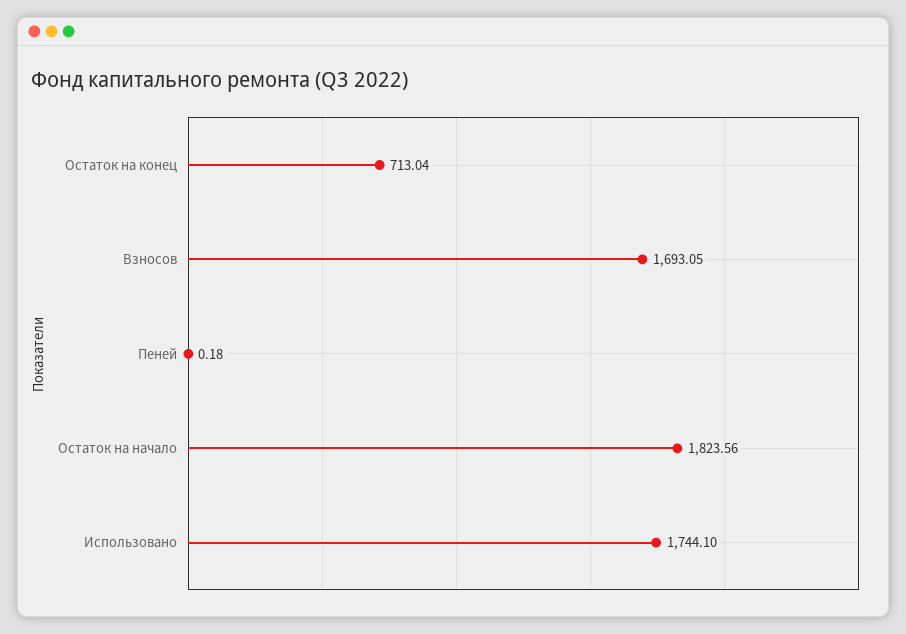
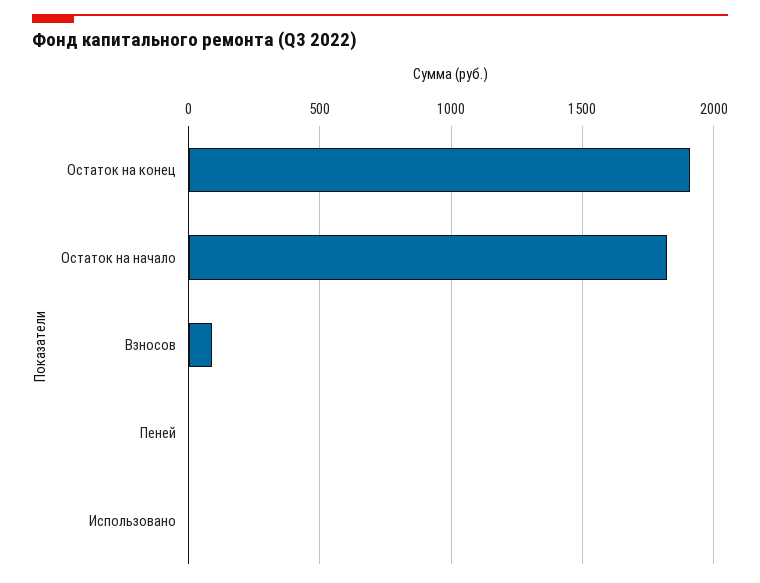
Остаток на конец: 713.04 -> 1900
Взносов: 1693.05 -> 100
Использовано: 1744.1 -> 0

